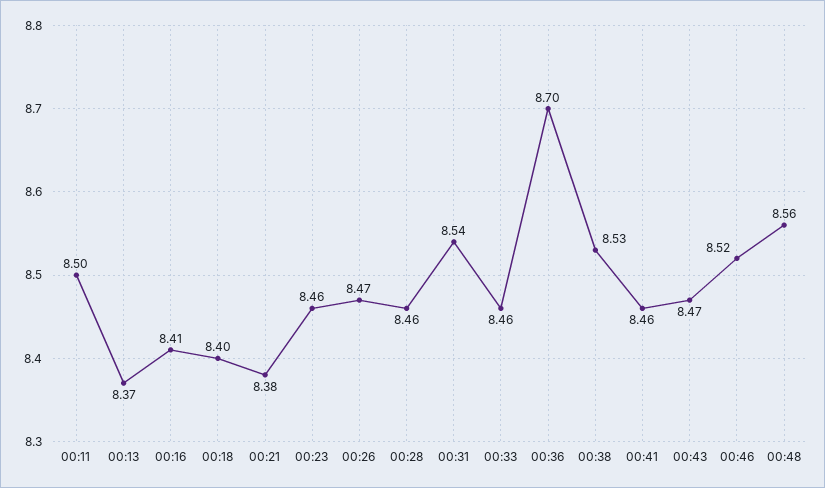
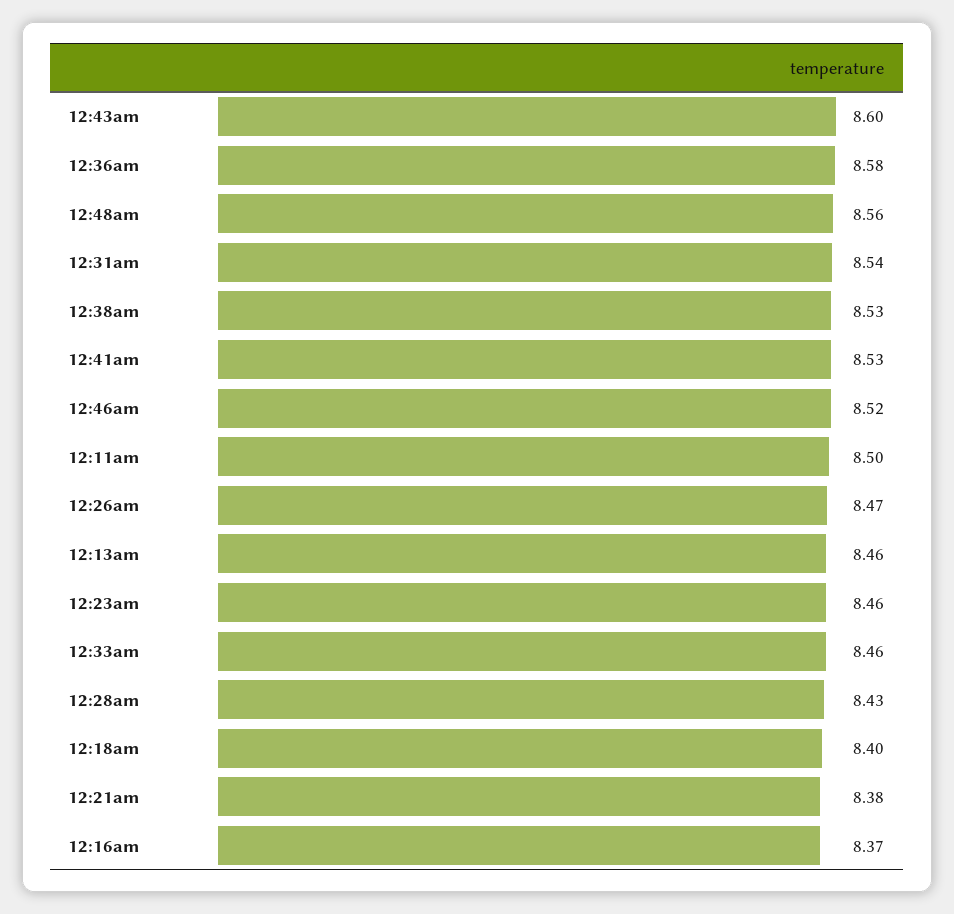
00:13: 8.37 -> 8.46
00:16: 8.41 -> 8.37
00:28: 8.46 -> 8.43
00:36: 8.7 -> 8.58
00:41: 8.46 -> 8.53
00:43: 8.47 -> 8.6

